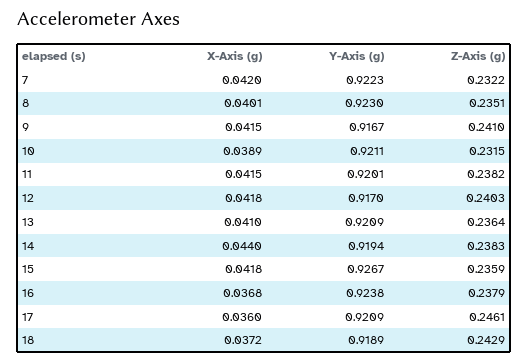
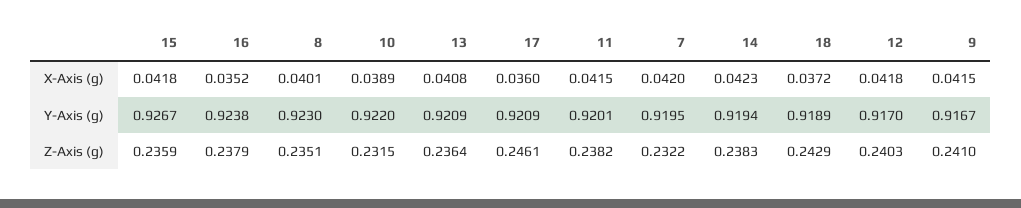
Y-Axis (g), 7: 0.9223 -> 0.9195
Y-Axis (g), 10: 0.9211 -> 0.922
X-Axis (g), 13: 0.041 -> 0.0408
X-Axis (g), 14: 0.044 -> 0.0423
X-Axis (g), 16: 0.0368 -> 0.0352

